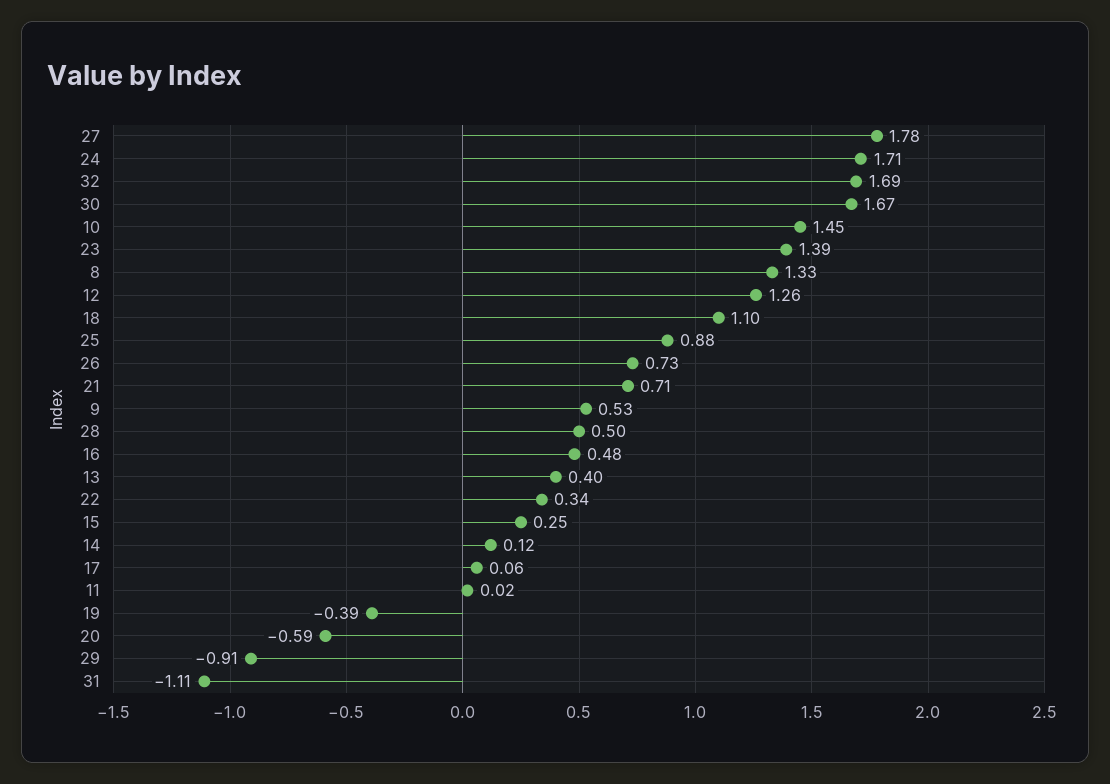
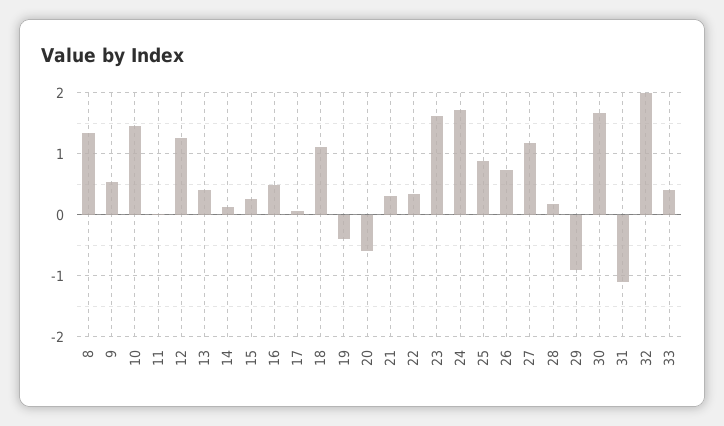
27: 1.78 -> 1.2
32: 1.69 -> 2
23: 1.39 -> 1.6
21: 0.71 -> 0.3
28: 0.5 -> 0.2
33: none -> 0.4

